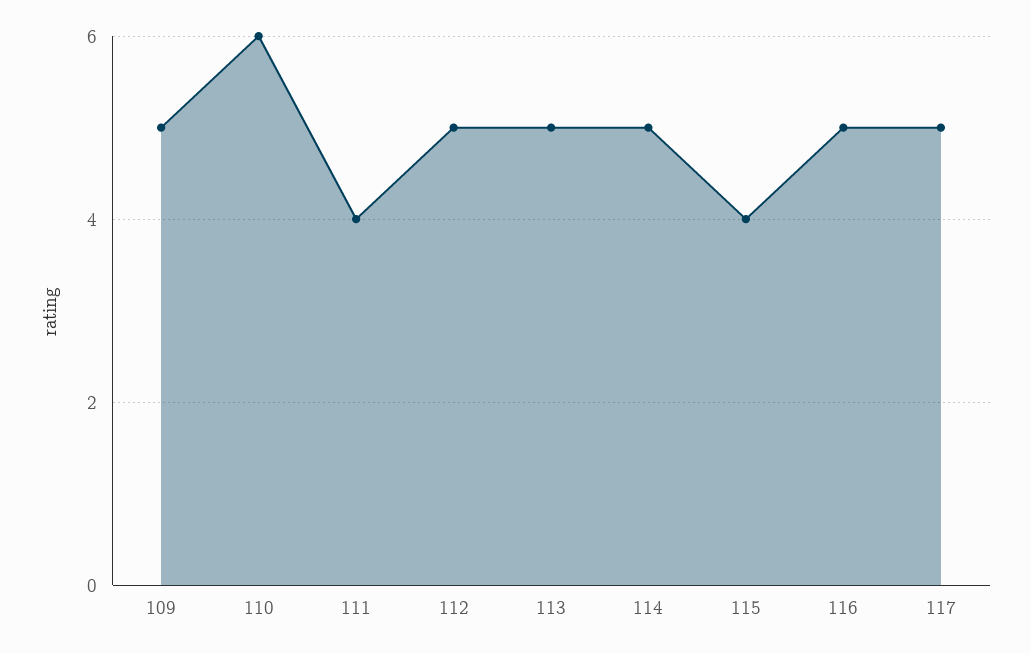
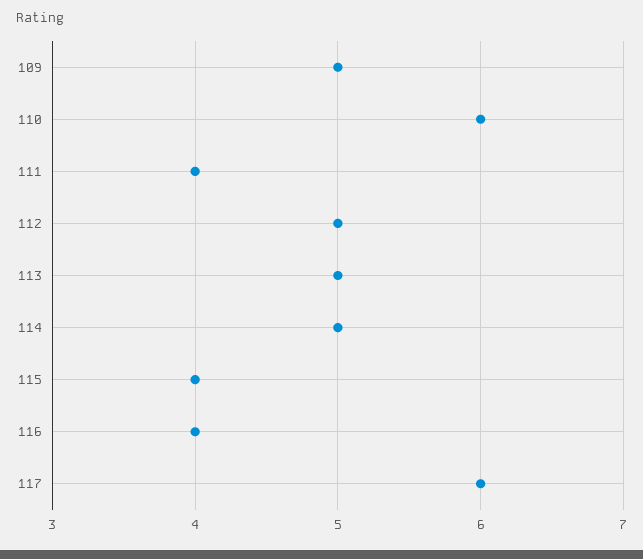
116: 5 -> 4
117: 5 -> 6

